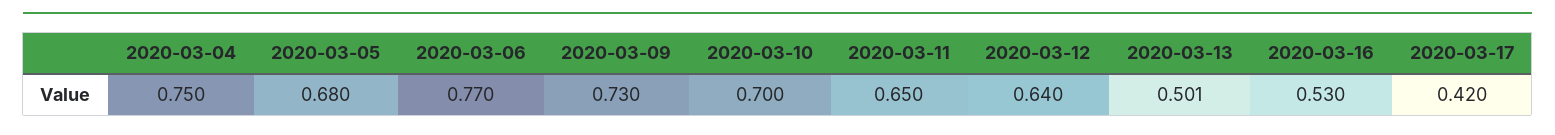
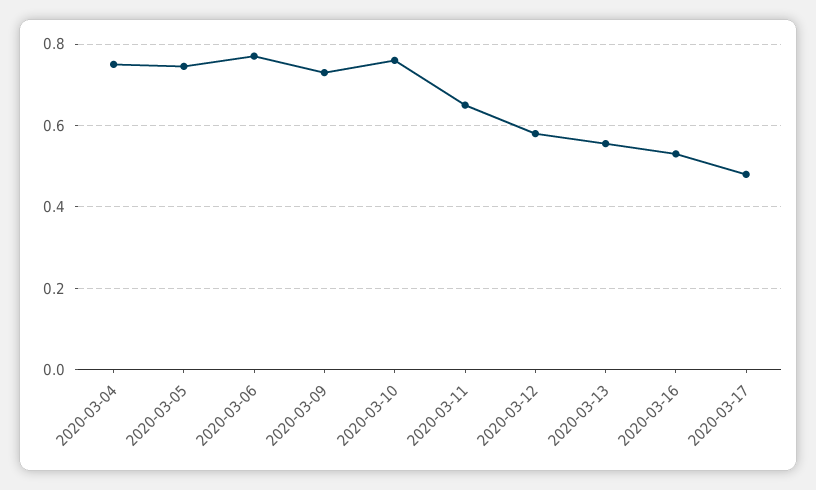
2020-03-05: 0.68 -> 0.74
2020-03-10: 0.7 -> 0.76
2020-03-12: 0.64 -> 0.58
2020-03-13: 0.501 -> 0.56
2020-03-17: 0.42 -> 0.48

